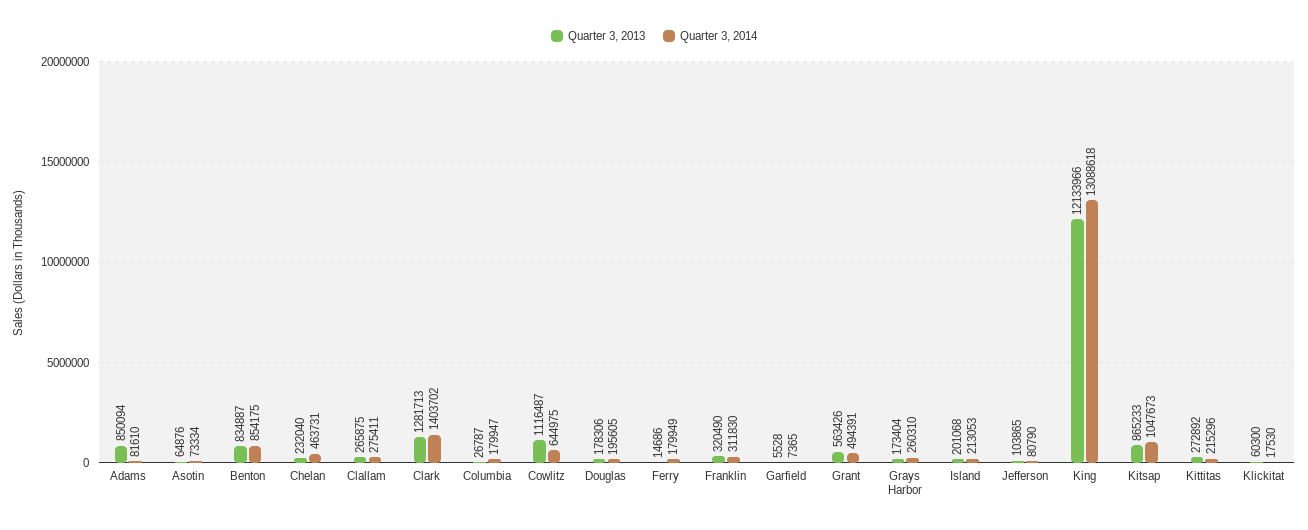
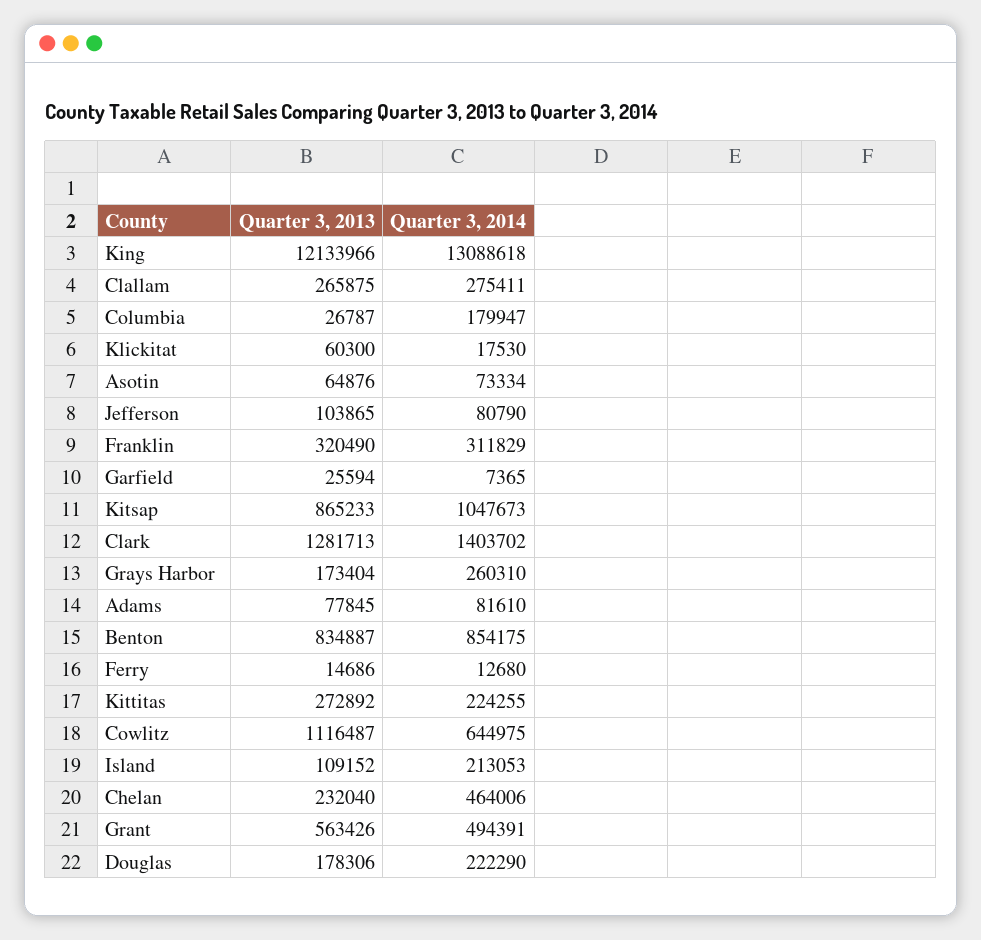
Quarter 3, 2013, Adams: 850094 -> 77845
Quarter 3, 2014, Chelan: 463731 -> 464006
Quarter 3, 2014, Douglas: 195605 -> 222290
Quarter 3, 2014, Ferry: 179949 -> 12680
Quarter 3, 2014, Franklin: 311830 -> 311829
Quarter 3, 2013, Garfield: 5528 -> 25594
Quarter 3, 2013, Island: 201068 -> 109152
Quarter 3, 2014, Kittitas: 215296 -> 224255

